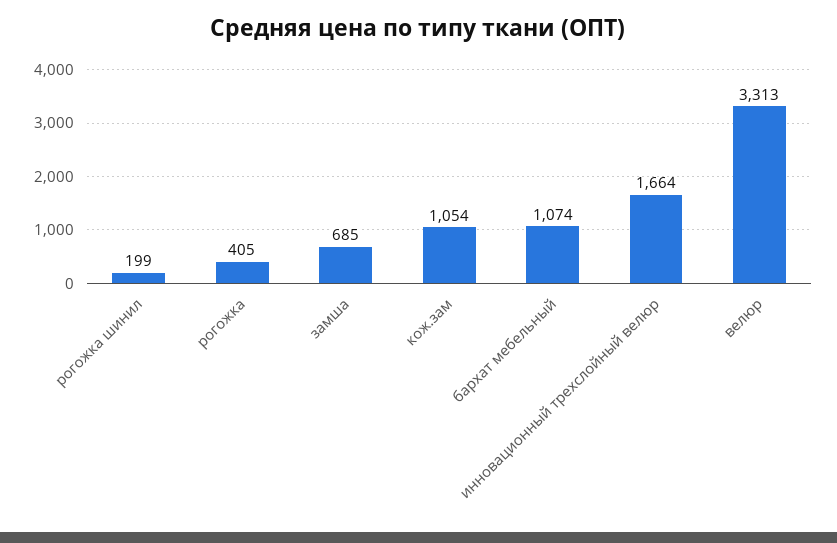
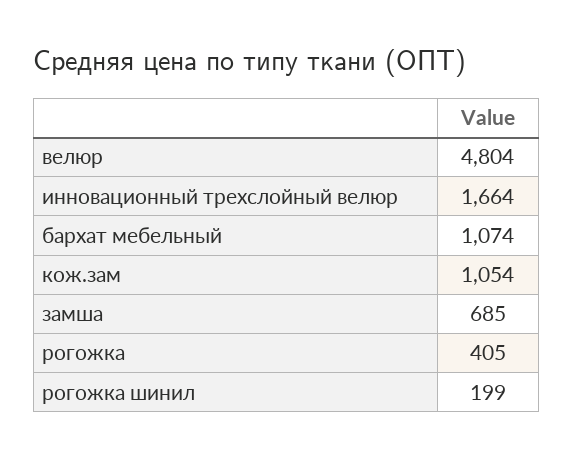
велюр: 3313 -> 4804

